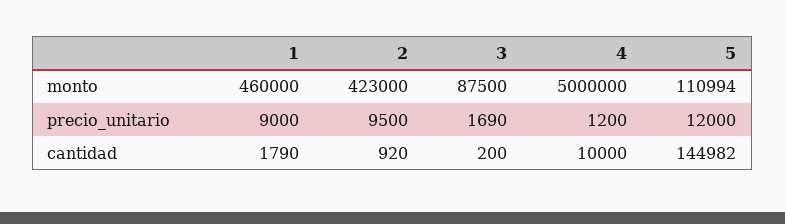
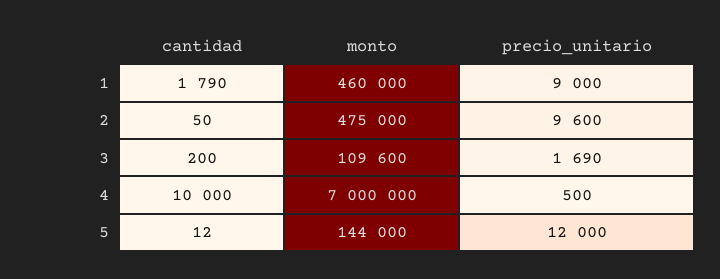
2, monto: 423000 -> 475000
3, monto: 87500 -> 109600
4, monto: 5000000 -> 7000000
5, monto: 110994 -> 144000
2, precio_unitario: 9500 -> 9600
4, precio_unitario: 1200 -> 500
2, cantidad: 920 -> 50
5, cantidad: 144982 -> 12

